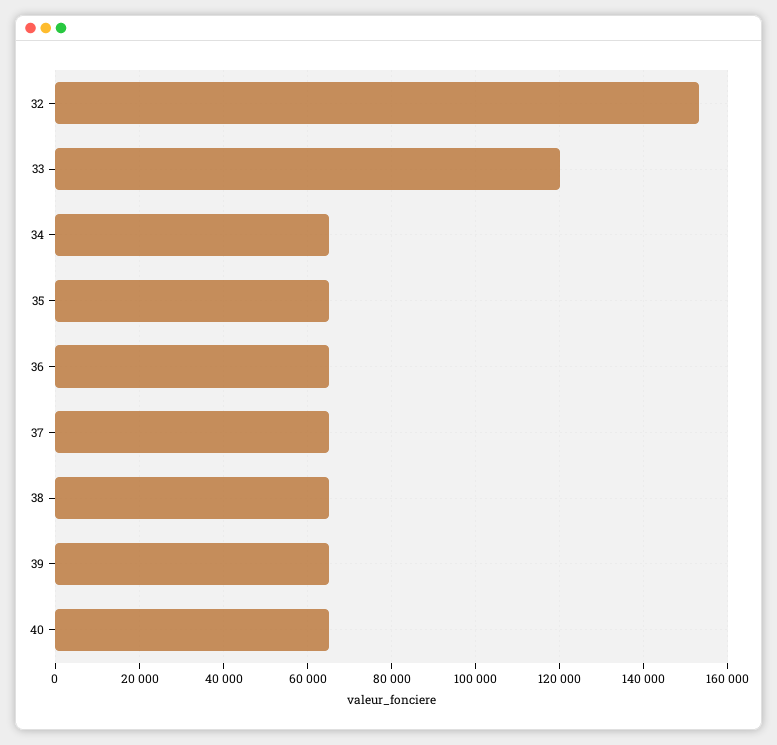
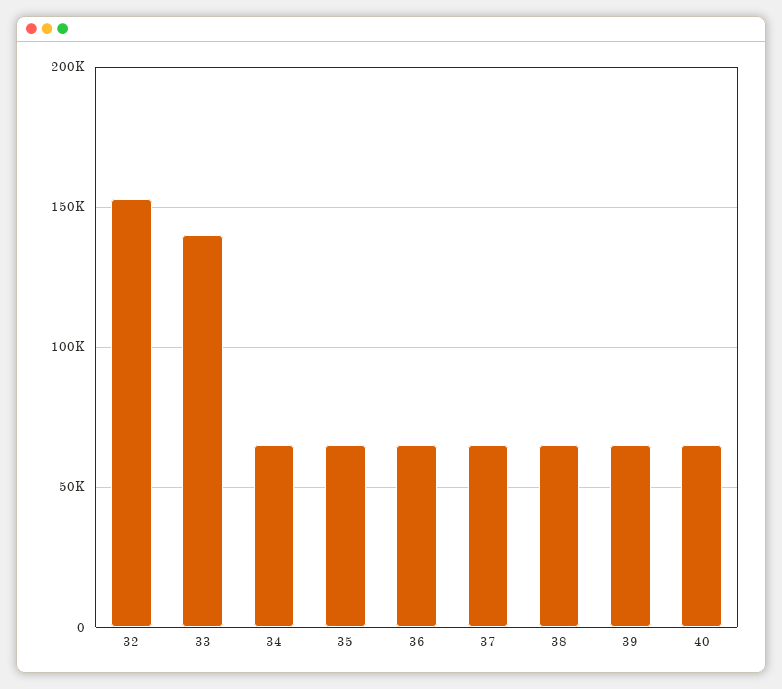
33: 120000 -> 140000

